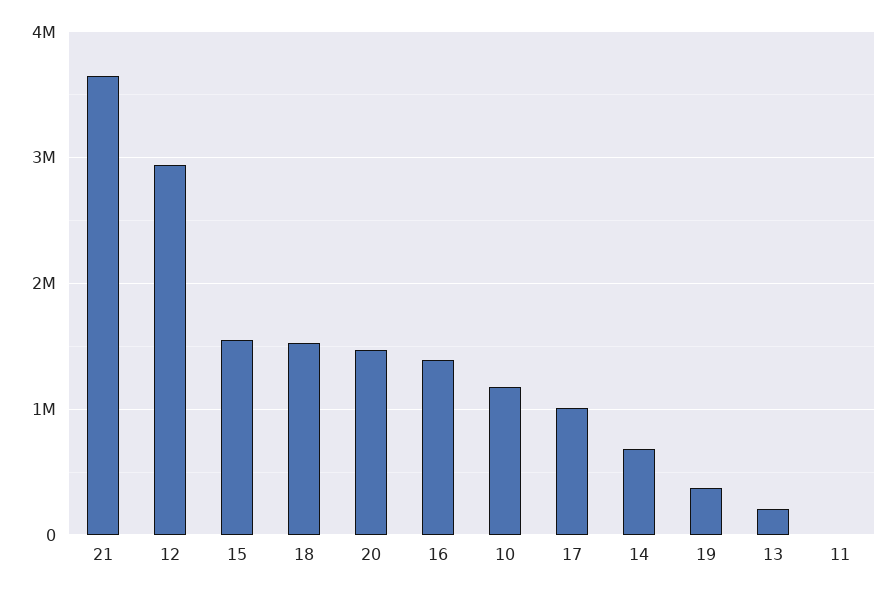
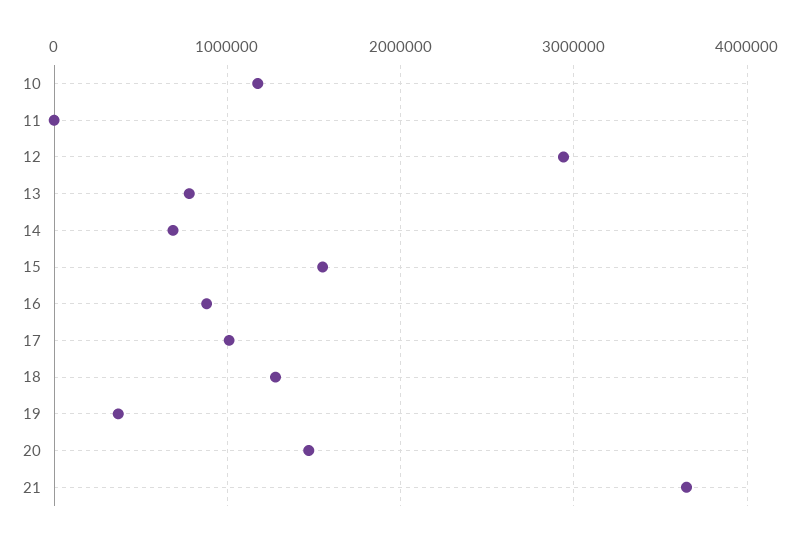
18: 1500000 -> 1300000
16: 1400000 -> 900000
13: 200000 -> 800000

